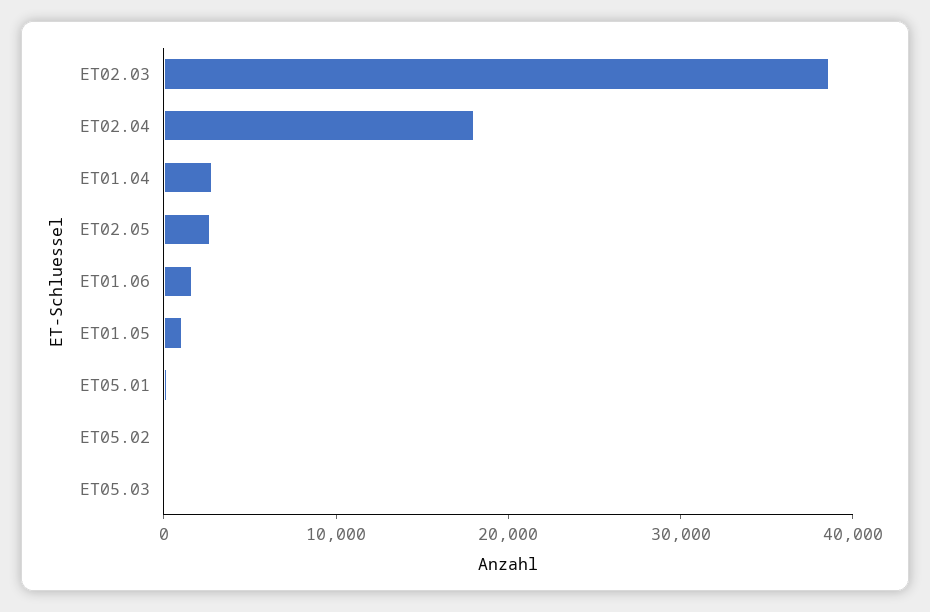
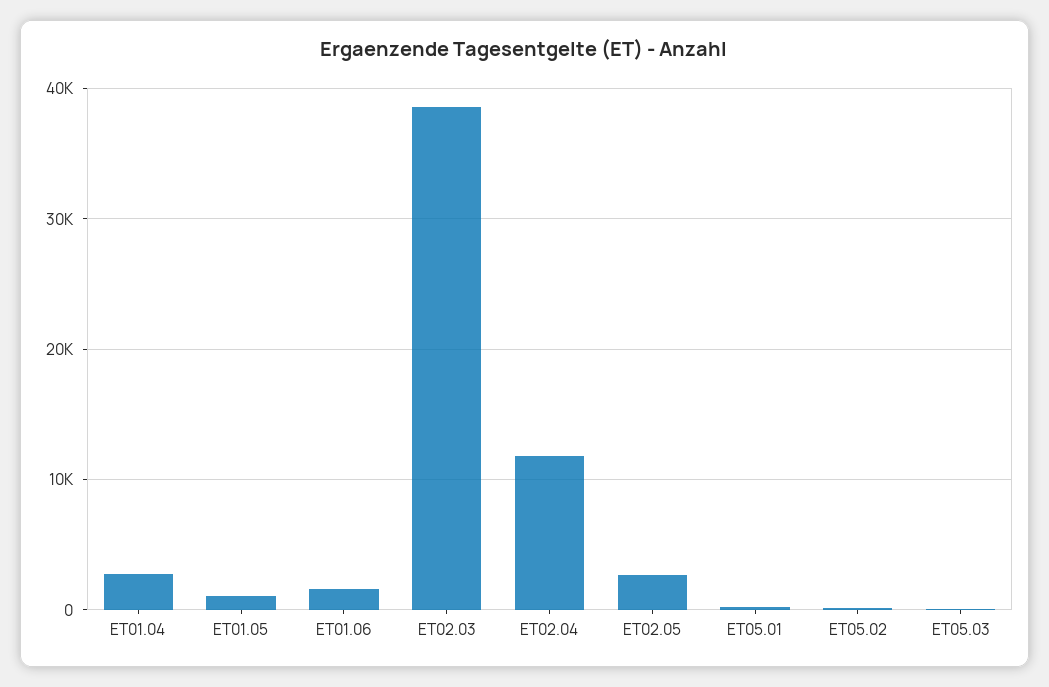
ET02.04: 18000 -> 12000

